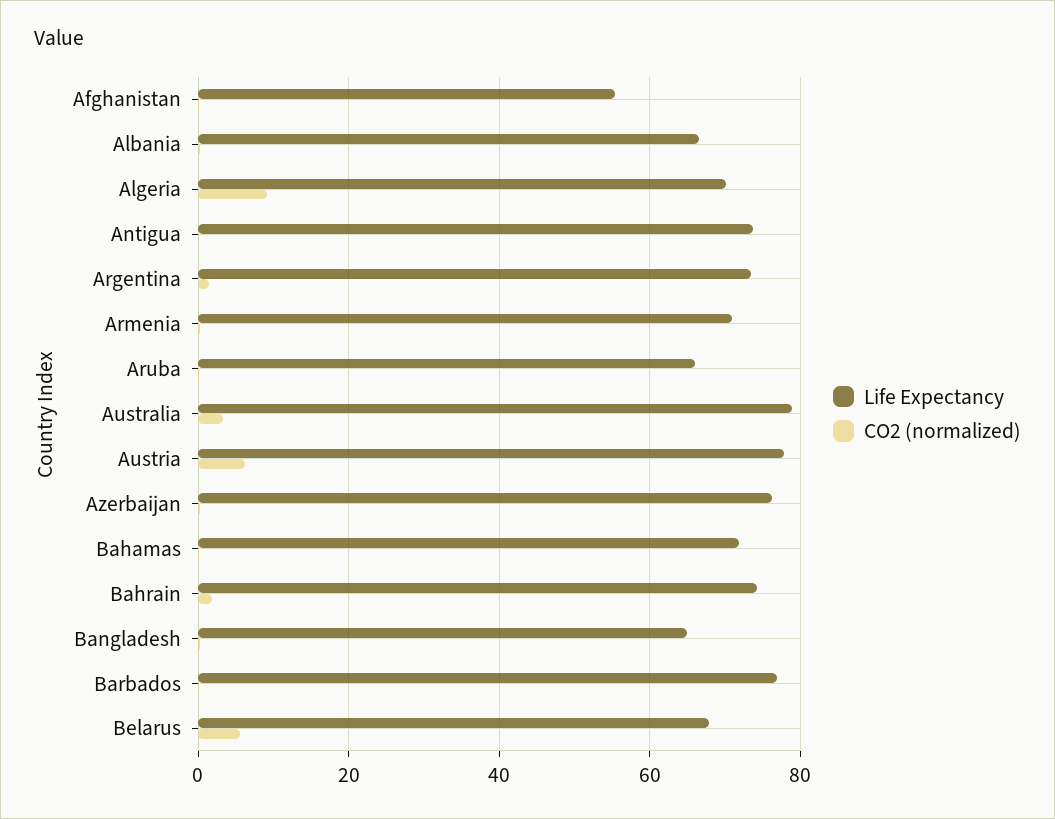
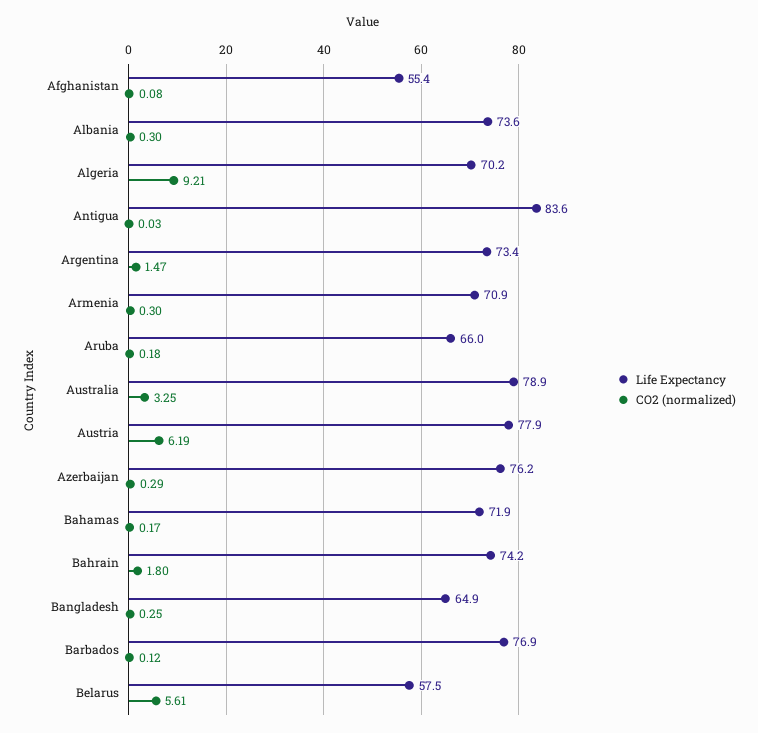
Life Expectancy, Albania: 66 -> 73.6
Life Expectancy, Antigua: 74 -> 83.6
Life Expectancy, Belarus: 68 -> 57.5

